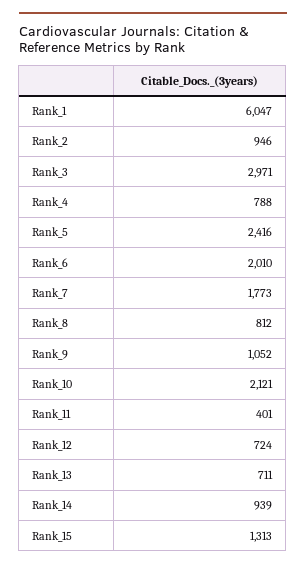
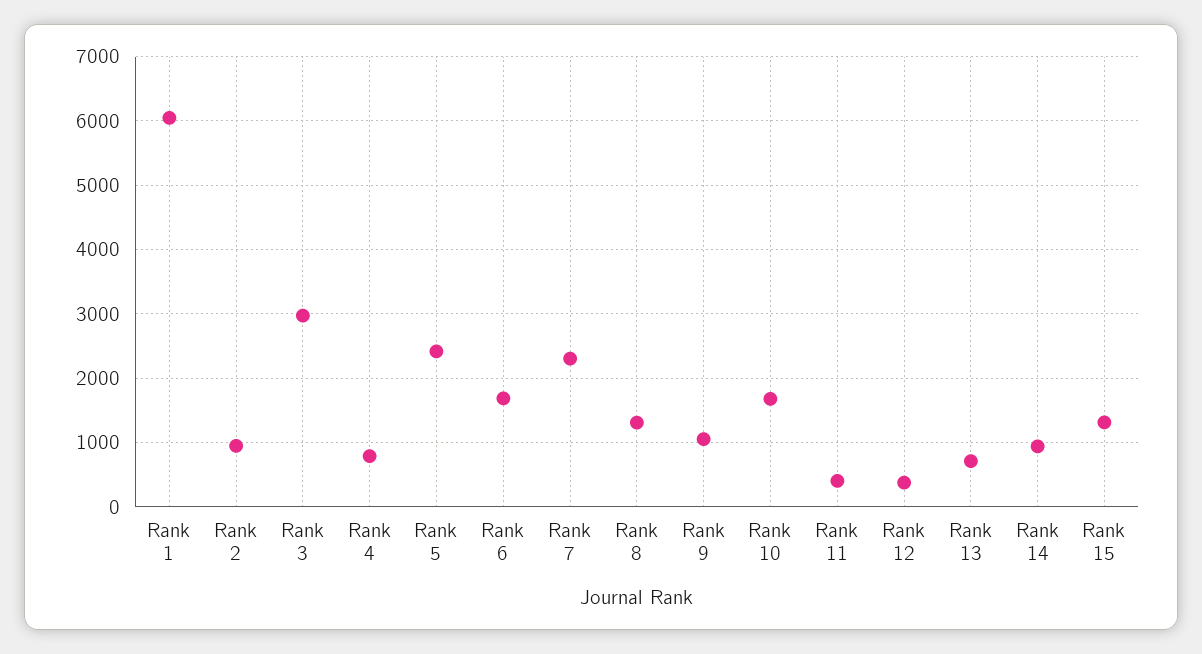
Rank_6: 2010 -> 1700
Rank_7: 1773 -> 2300
Rank_8: 812 -> 1300
Rank_10: 2121 -> 1700
Rank_12: 724 -> 400

